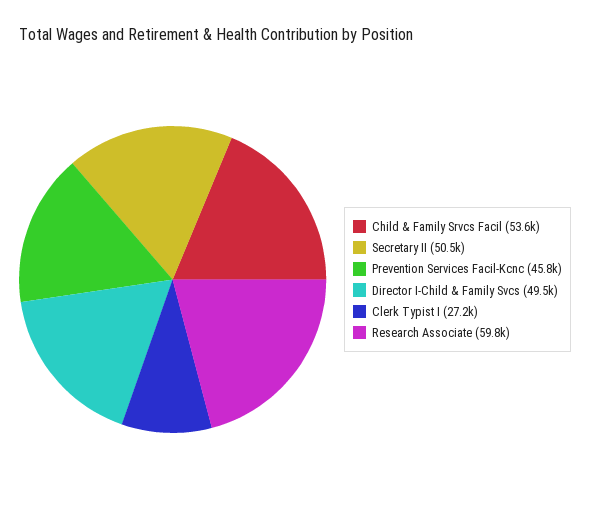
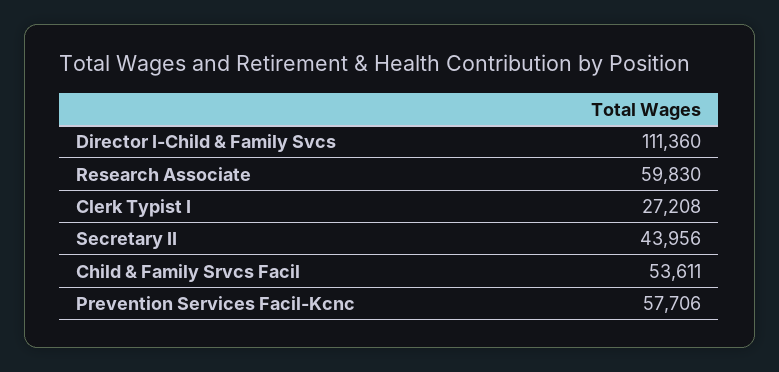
Secretary II: 50500 -> 43956
Prevention Services Facil-Kcnc: 45800 -> 57706
Director I-Child & Family Svcs: 49500 -> 111360

